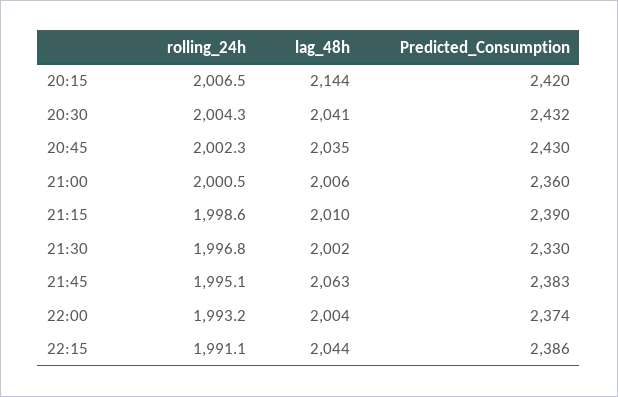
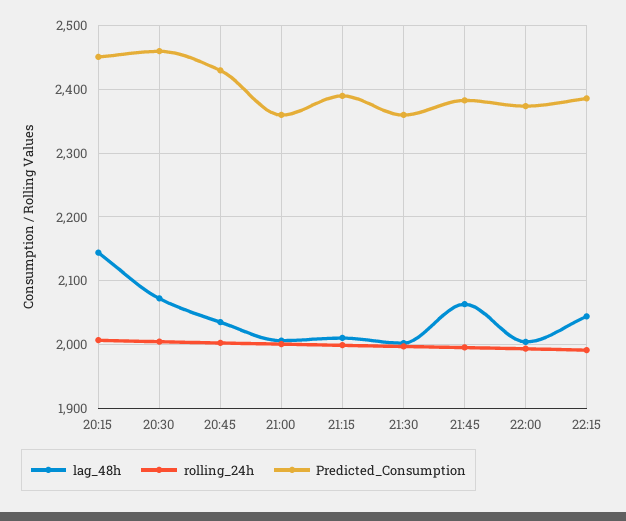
Predicted_Consumption, 20:15: 2420 -> 2450
lag_48h, 20:30: 2041 -> 2070
Predicted_Consumption, 20:30: 2432 -> 2460
Predicted_Consumption, 21:30: 2330 -> 2360

